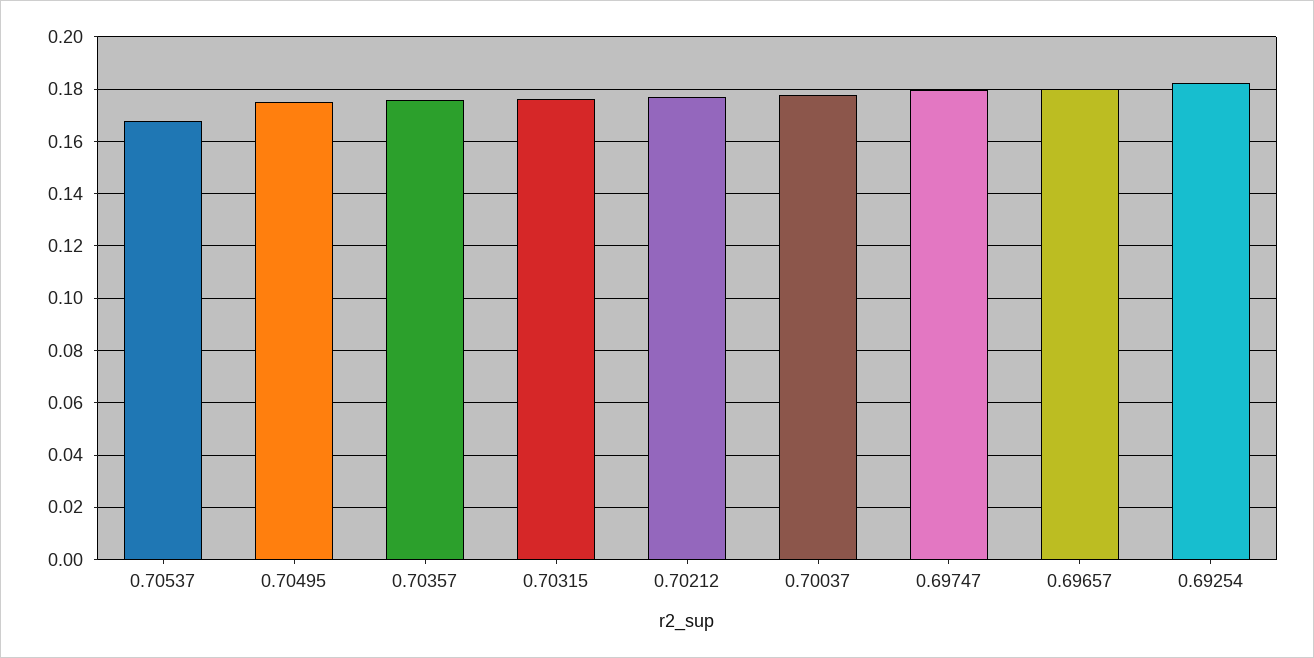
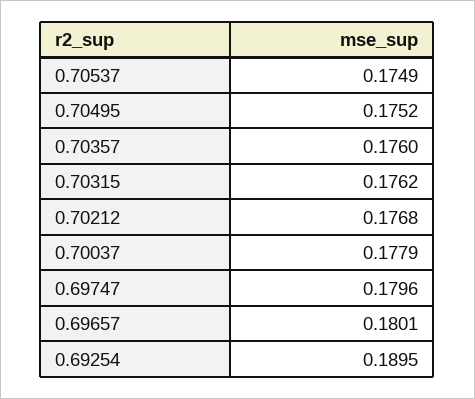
0.70537: 0.1675 -> 0.1749
0.69254: 0.1825 -> 0.1895

